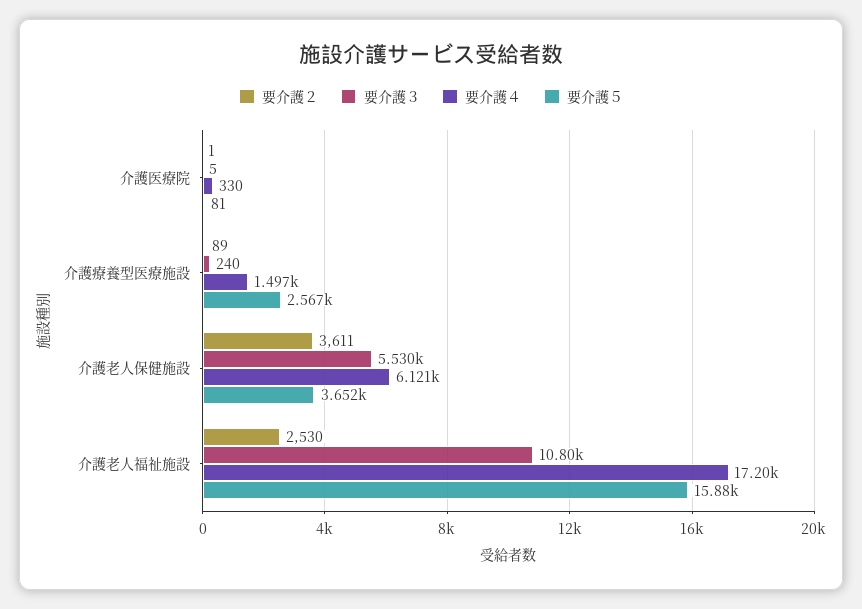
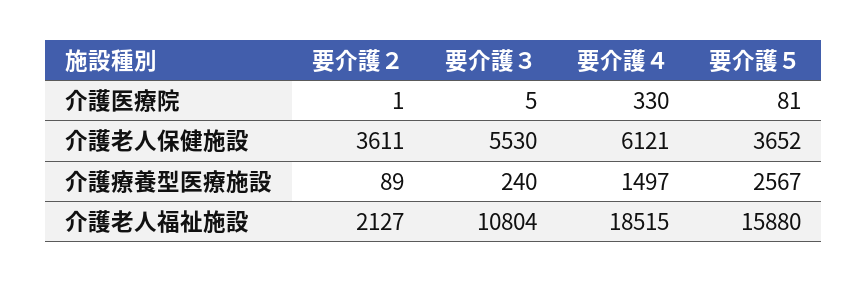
要介護２, 介護老人福祉施設: 2530 -> 2127
要介護４, 介護老人福祉施設: 17200 -> 18515

